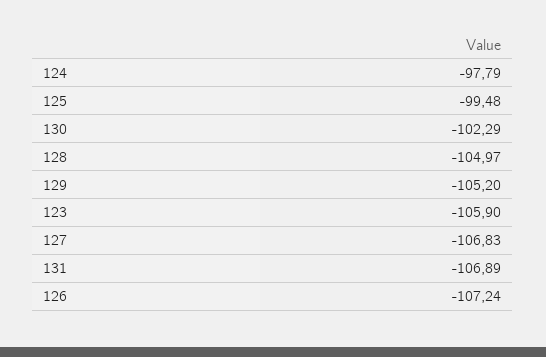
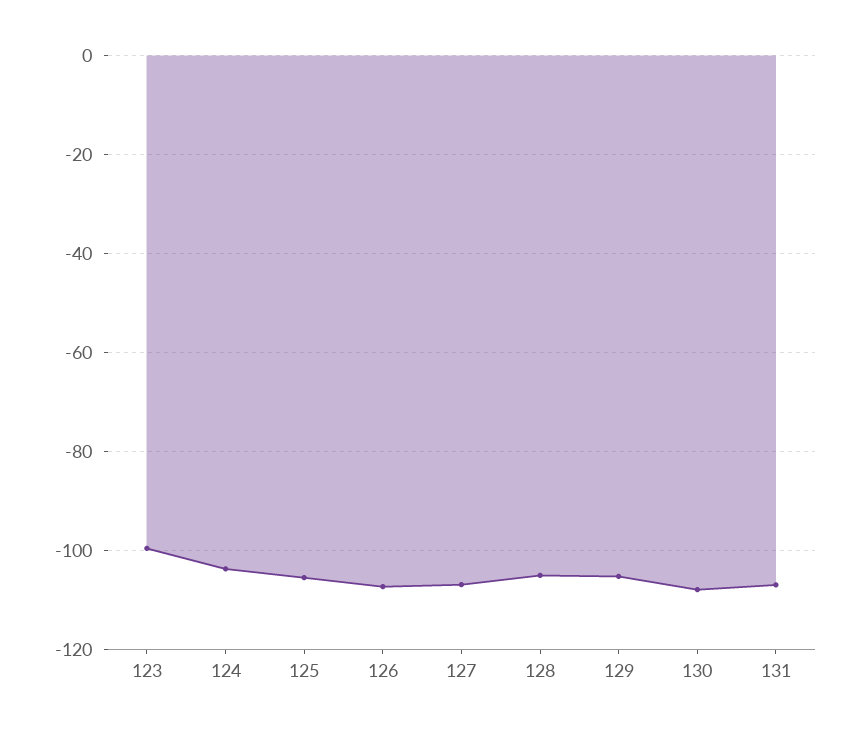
124: -97.79 -> -104
125: -99.48 -> -106
130: -102.29 -> -108
123: -105.9 -> -100

